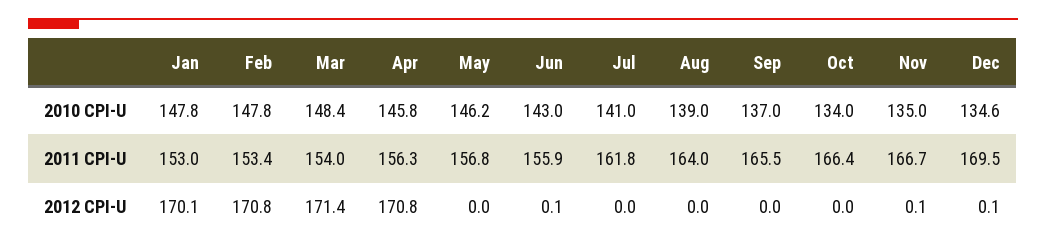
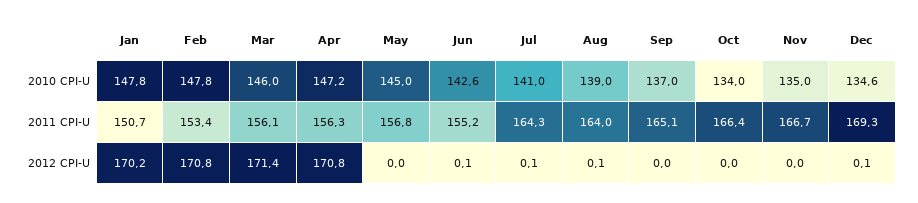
Mar, 2010 CPI-U: 148.4 -> 146
Apr, 2010 CPI-U: 145.8 -> 147.2
May, 2010 CPI-U: 146.2 -> 145
Jun, 2010 CPI-U: 143 -> 142.6
Jan, 2011 CPI-U: 153 -> 150.7
Mar, 2011 CPI-U: 154 -> 156.1
Jun, 2011 CPI-U: 155.9 -> 155.2
Jul, 2011 CPI-U: 161.8 -> 164.3
Sep, 2011 CPI-U: 165.5 -> 165.1
Dec, 2011 CPI-U: 169.5 -> 169.3
Jan, 2012 CPI-U: 170.1 -> 170.2
Jul, 2012 CPI-U: 0 -> 0.1
Aug, 2012 CPI-U: 0 -> 0.1
Nov, 2012 CPI-U: 0.1 -> 0

